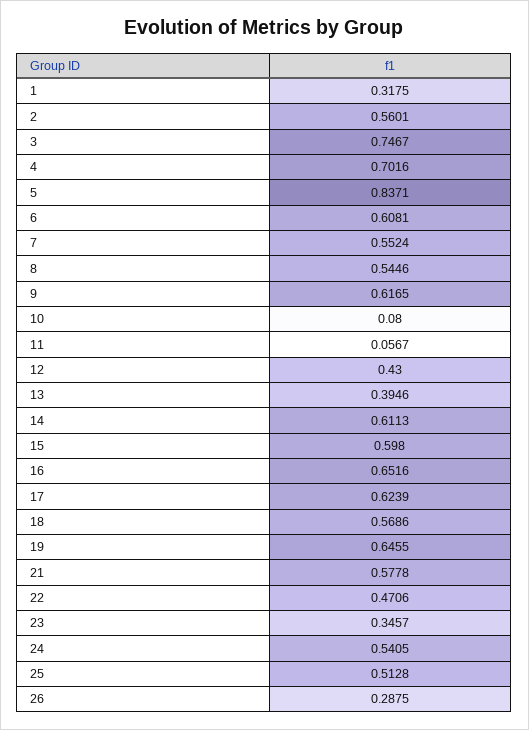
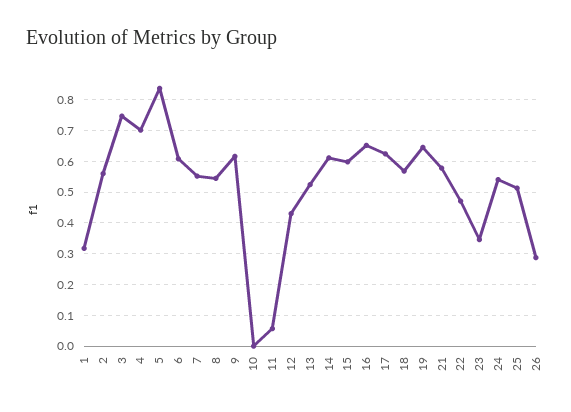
10: 0.08 -> 0
13: 0.3946 -> 0.52

